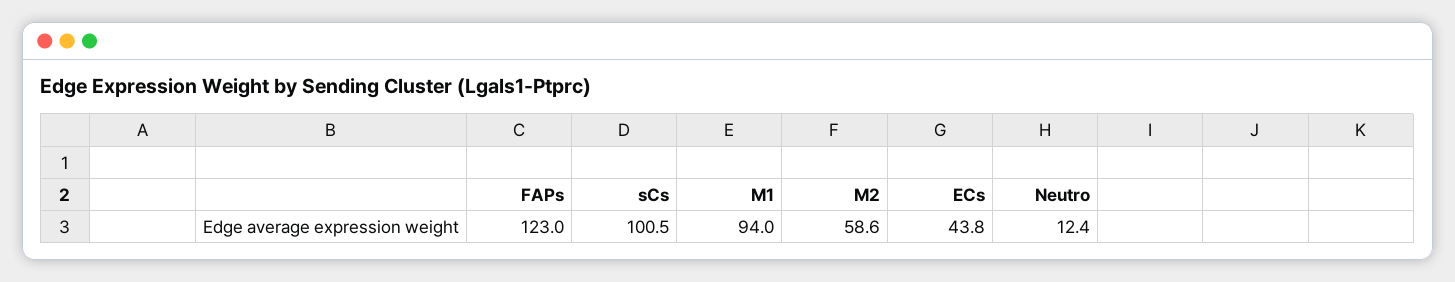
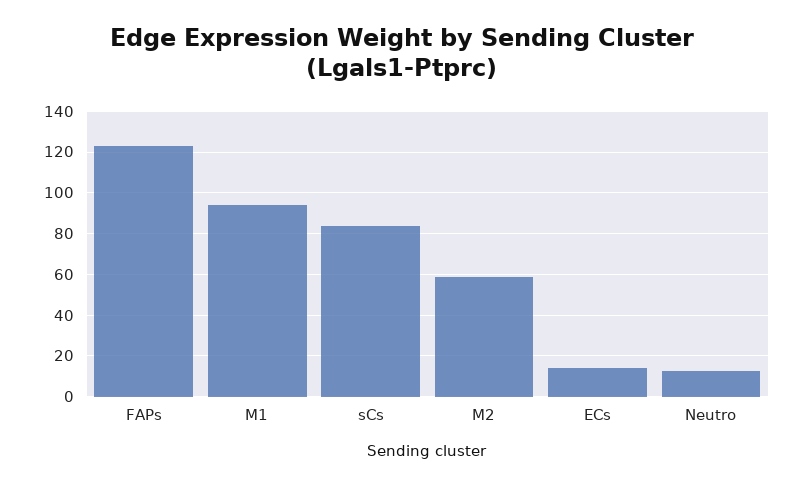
sCs: 100.5 -> 85
ECs: 43.8 -> 15

